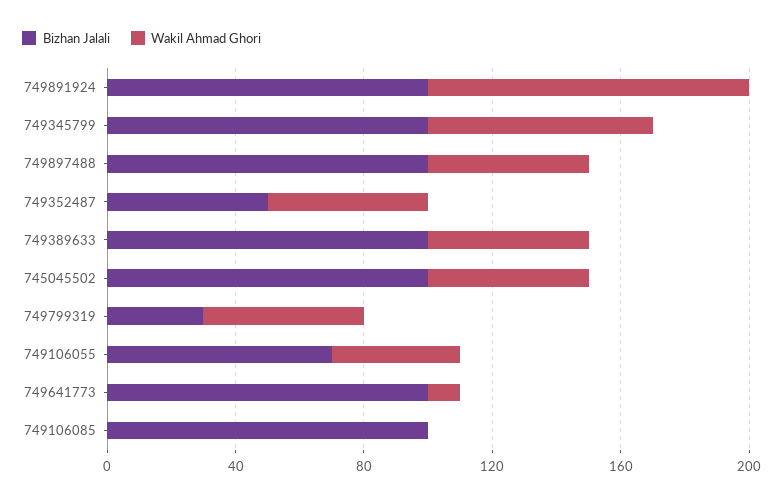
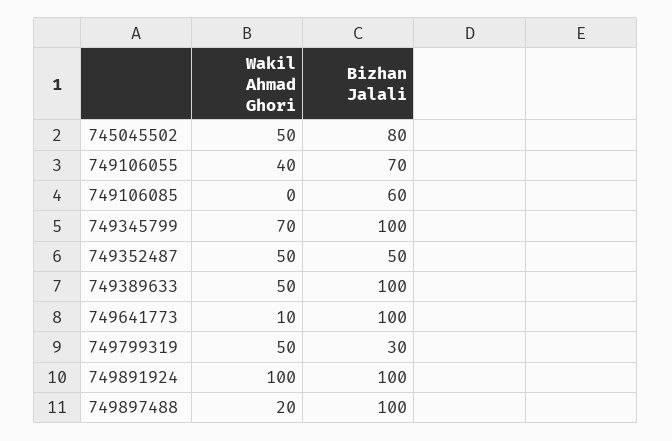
Wakil Ahmad Ghori, 749897488: 50 -> 20
Bizhan Jalali, 745045502: 100 -> 80
Bizhan Jalali, 749106085: 100 -> 60

